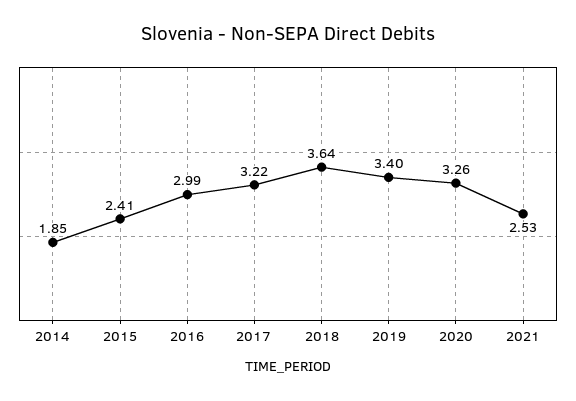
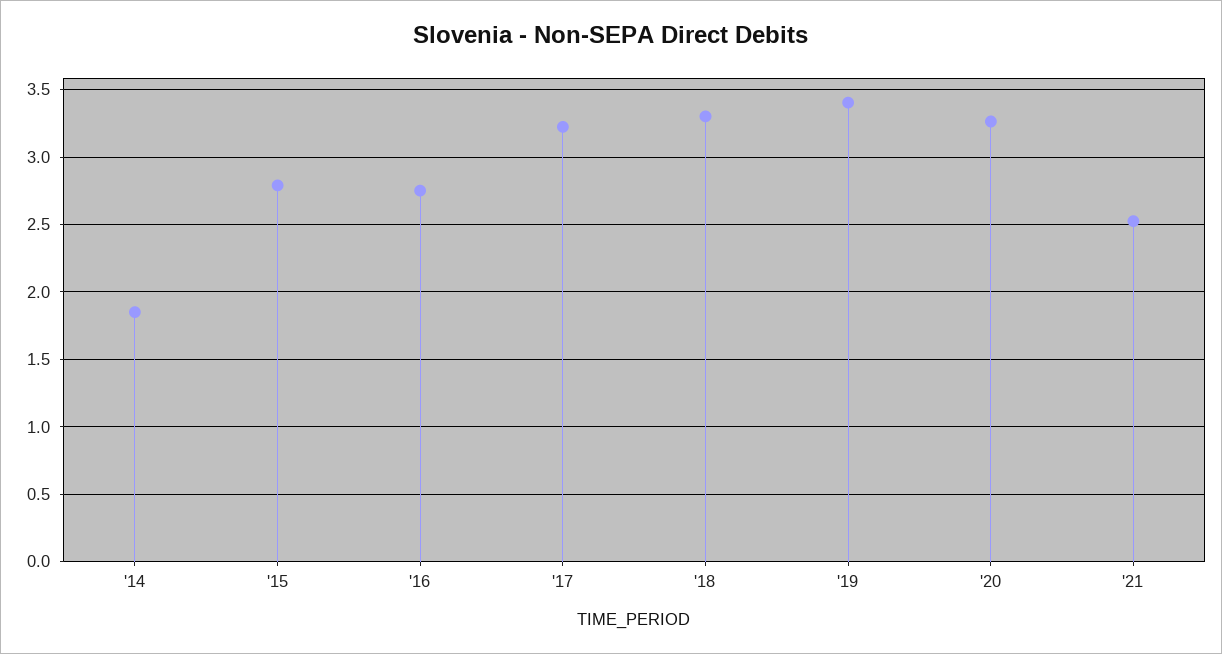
2015: 2.41 -> 2.8
2016: 2.99 -> 2.75
2018: 3.64 -> 3.3

